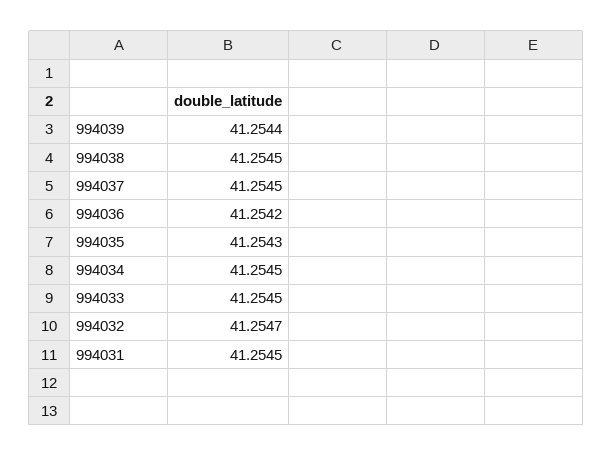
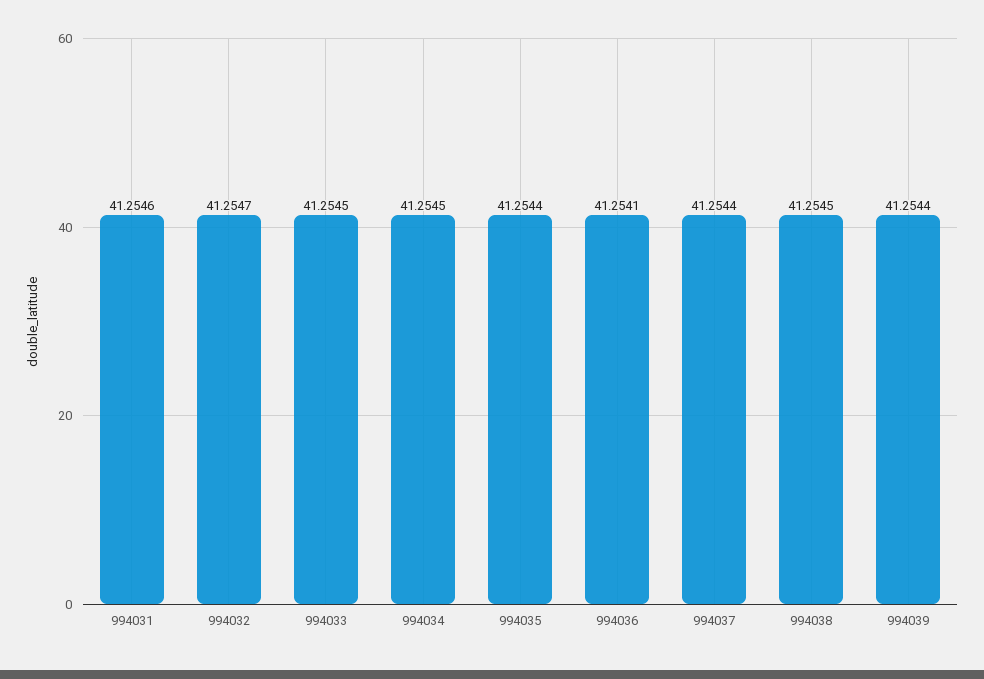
994037: 41.2545 -> 41.2544
994036: 41.2542 -> 41.2541
994035: 41.2543 -> 41.2544
994031: 41.2545 -> 41.2546

